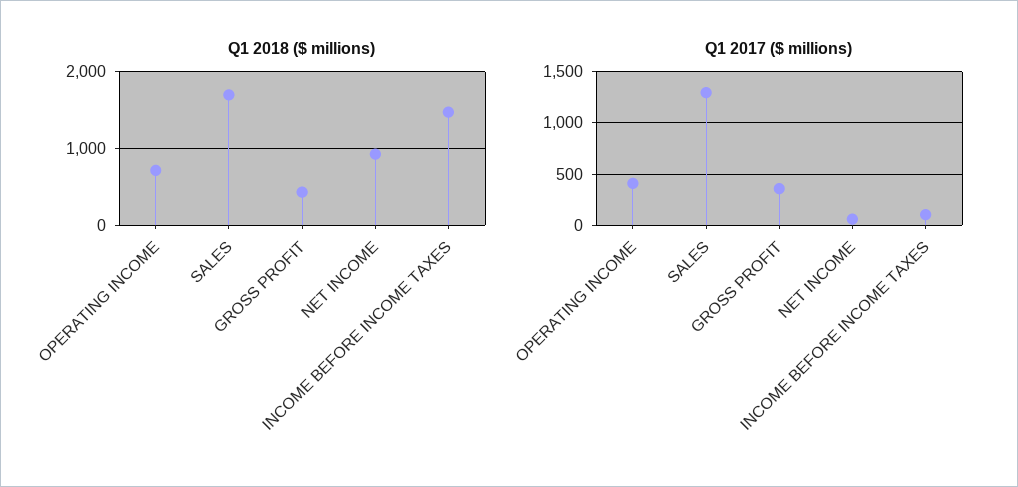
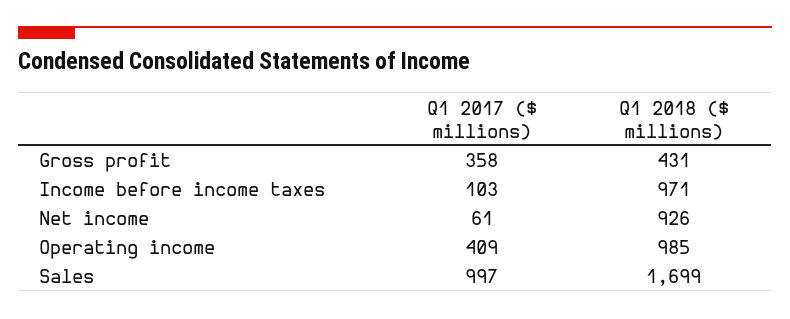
Q1 2018 ($ millions), OPERATING INCOME: 700 -> 985
Q1 2018 ($ millions), INCOME BEFORE INCOME TAXES: 1500 -> 971
Q1 2017 ($ millions), SALES: 1300 -> 997

